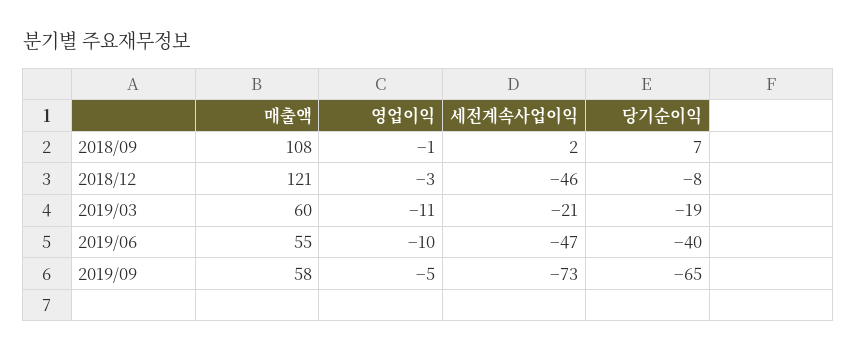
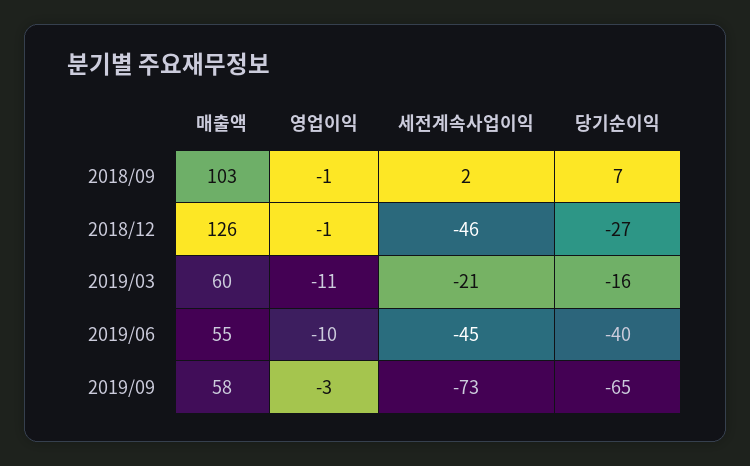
매출액, 2018/09: 108 -> 103
매출액, 2018/12: 121 -> 126
영업이익, 2018/12: -3 -> -1
당기순이익, 2018/12: -8 -> -27
당기순이익, 2019/03: -19 -> -16
세전계속사업이익, 2019/06: -47 -> -45
영업이익, 2019/09: -5 -> -3

